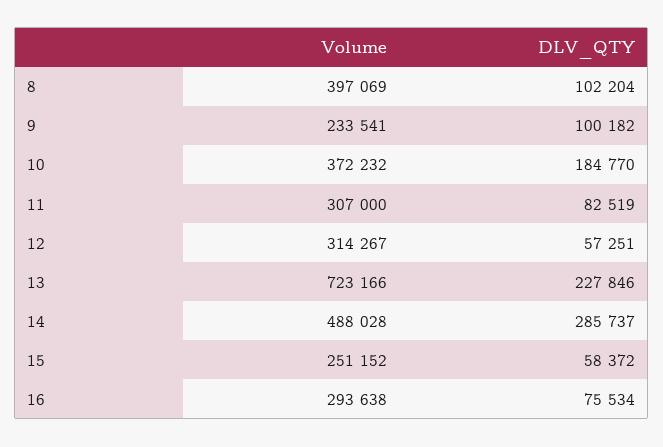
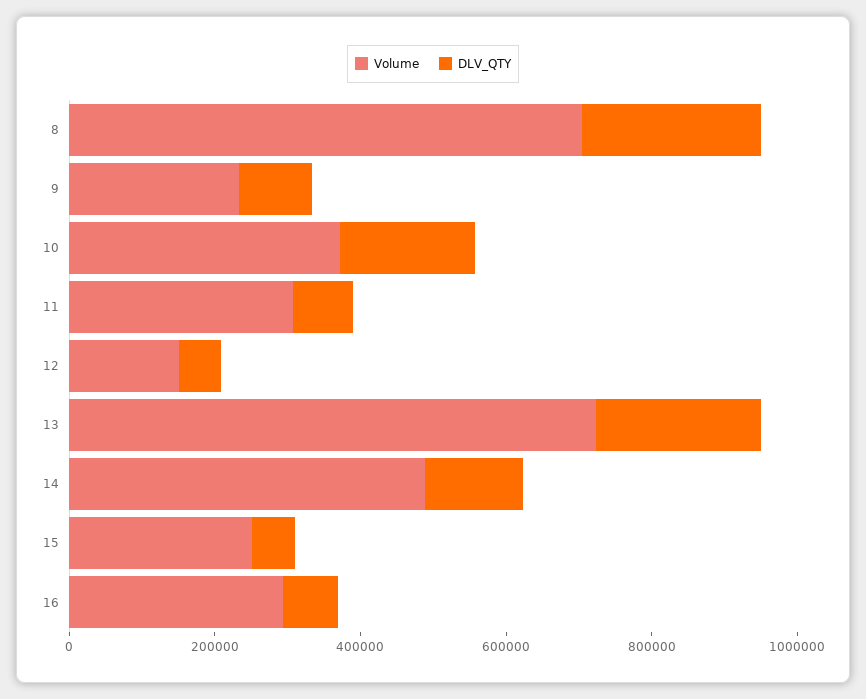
Volume, 8: 397069 -> 700000
DLV_QTY, 8: 102204 -> 250000
Volume, 12: 314267 -> 150000
DLV_QTY, 14: 285737 -> 150000

